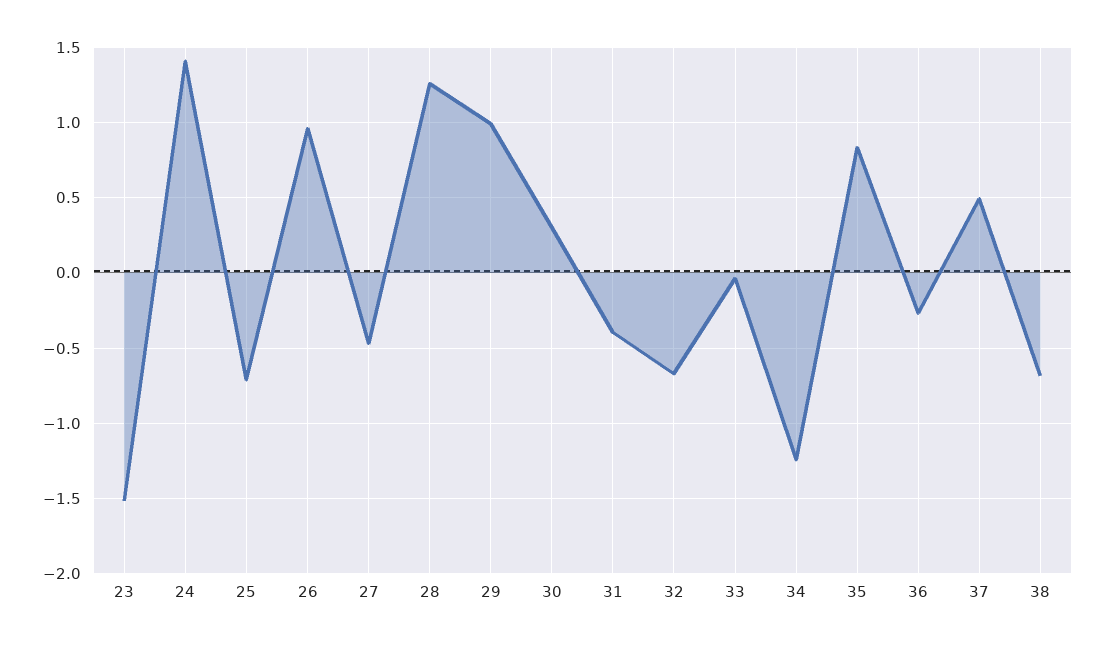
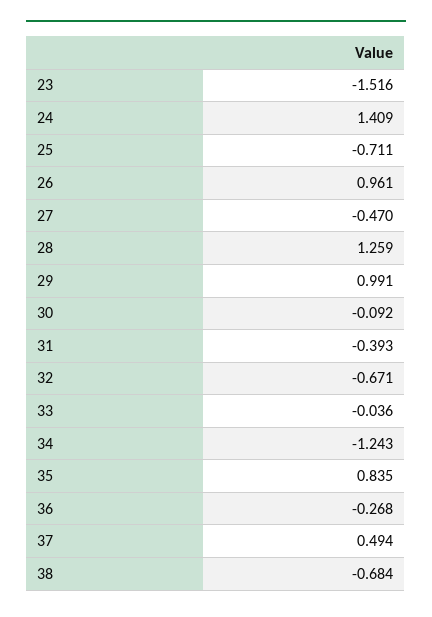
30: 0.3 -> -0.092

